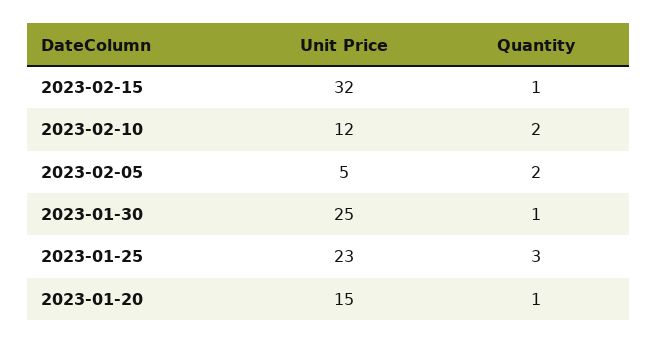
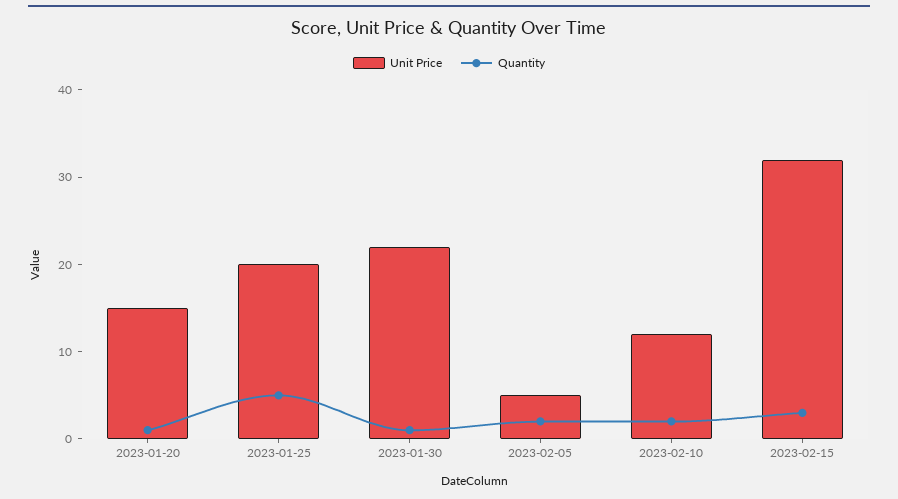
Quantity, 2023-02-15: 1 -> 3
Unit Price, 2023-01-30: 25 -> 22
Unit Price, 2023-01-25: 23 -> 20
Quantity, 2023-01-25: 3 -> 5

